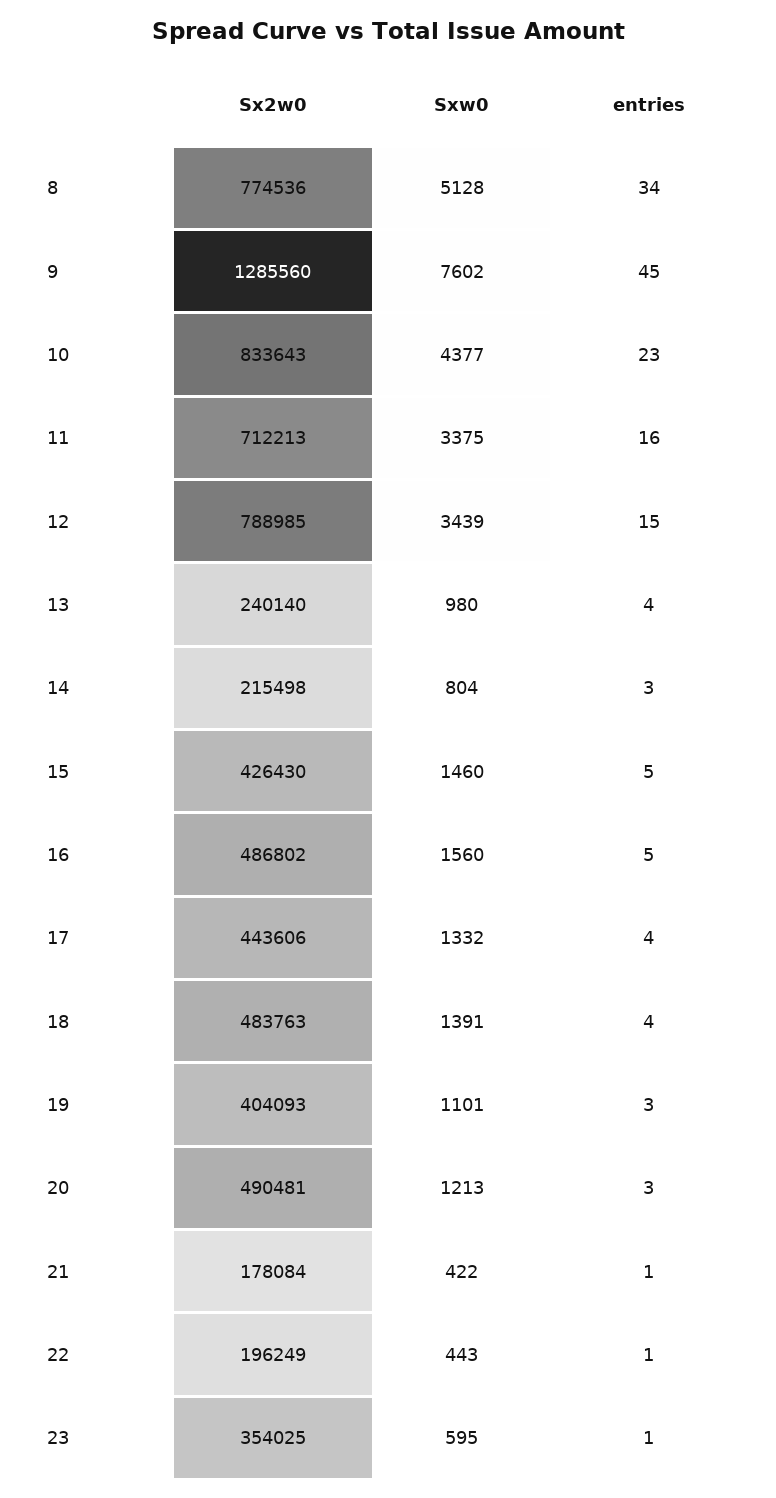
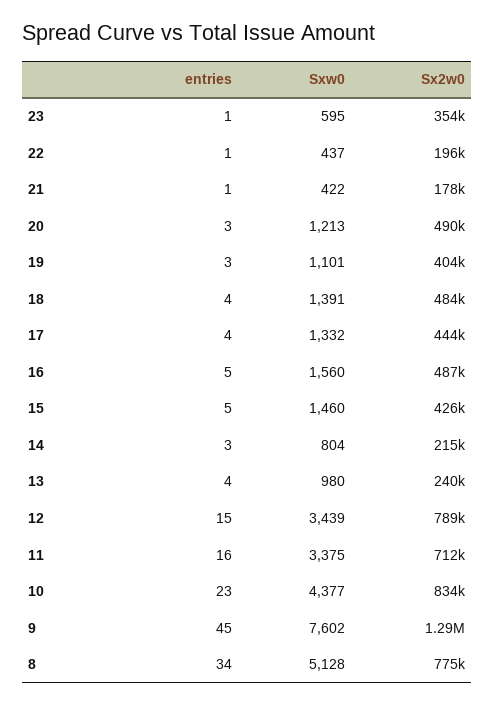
Sxw0, 22: 443 -> 437

